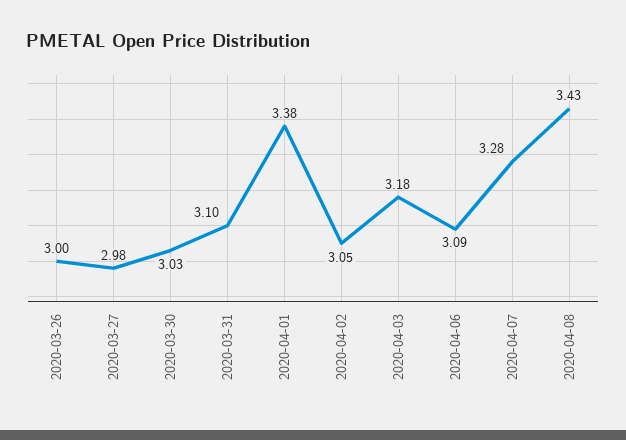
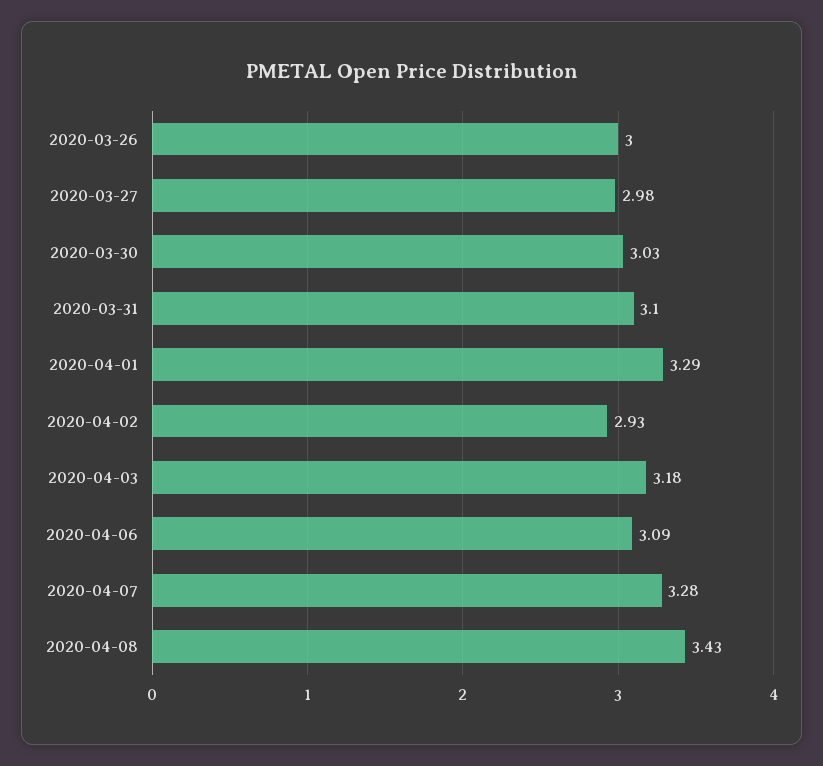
2020-04-01: 3.38 -> 3.29
2020-04-02: 3.05 -> 2.93

